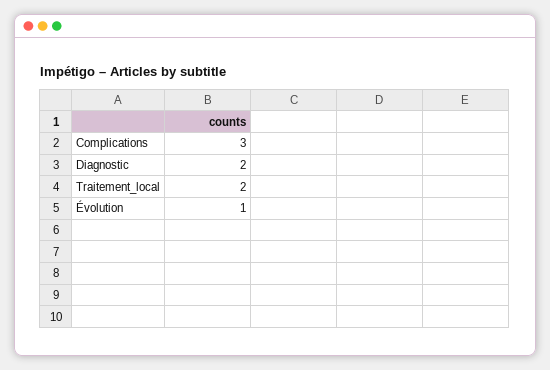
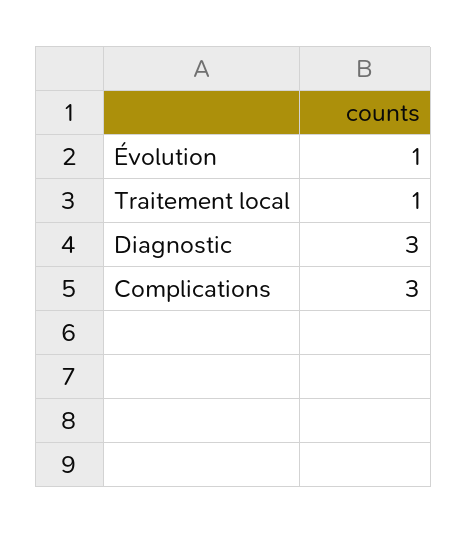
Diagnostic: 2 -> 3
Traitement_local: 2 -> 1

